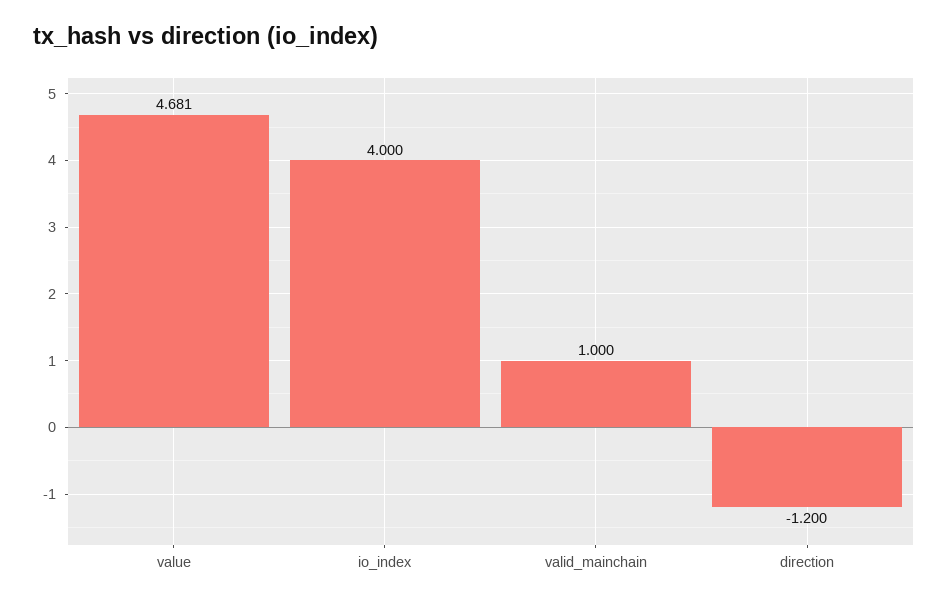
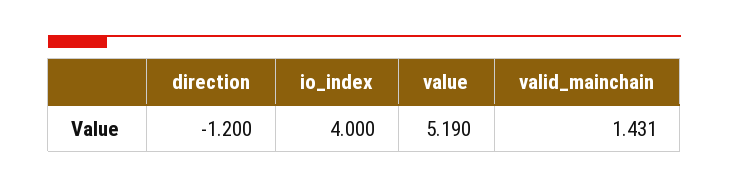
value: 4.681 -> 5.19
valid_mainchain: 1 -> 1.431

